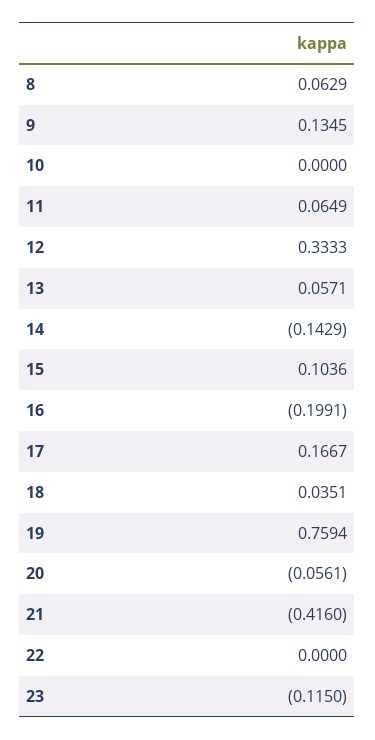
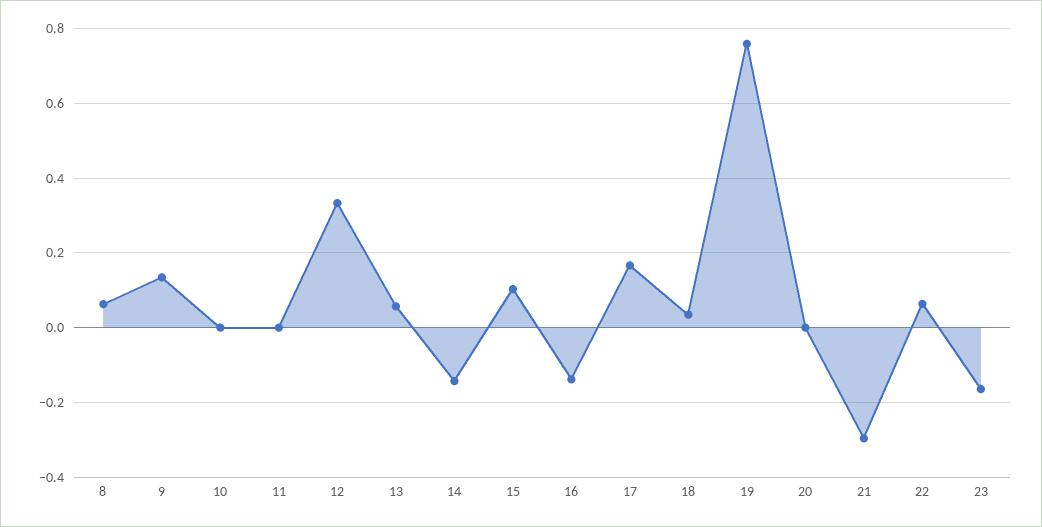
11: 0.0649 -> 0
16: -0.1991 -> -0.14
20: -0.0561 -> 0
21: -0.416 -> -0.3
22: 0 -> 0.06
23: -0.115 -> -0.16

